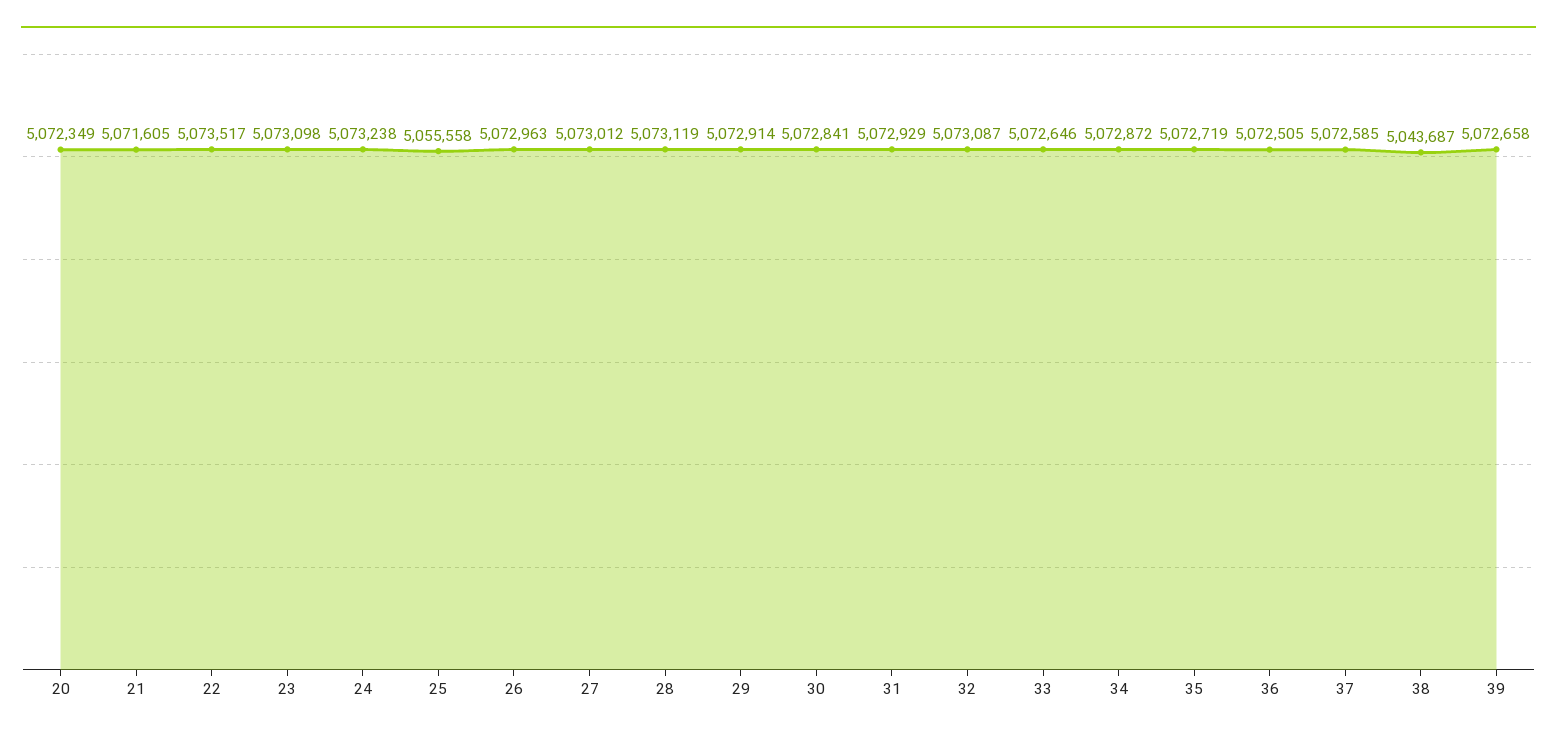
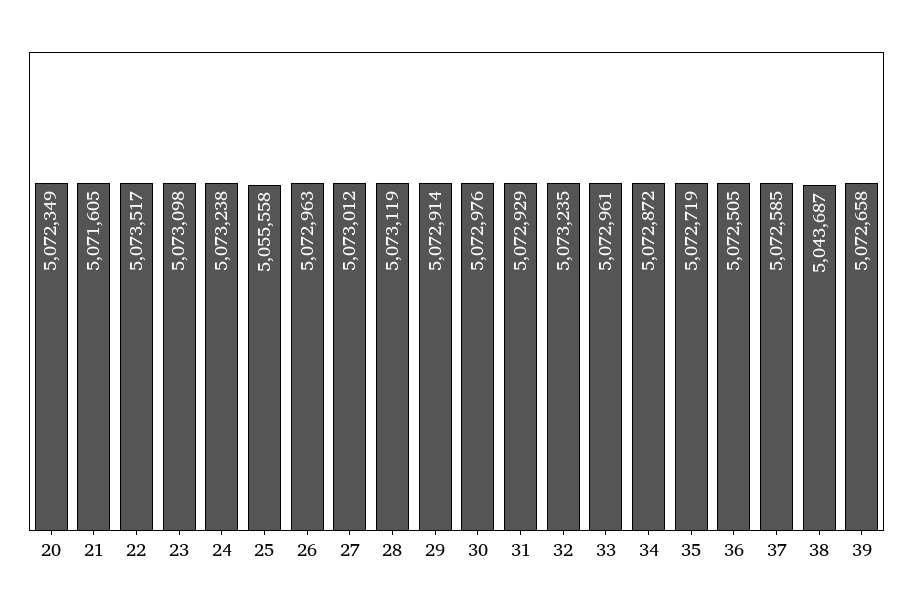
30: 5072841 -> 5072976
32: 5073087 -> 5073235
33: 5072646 -> 5072961

